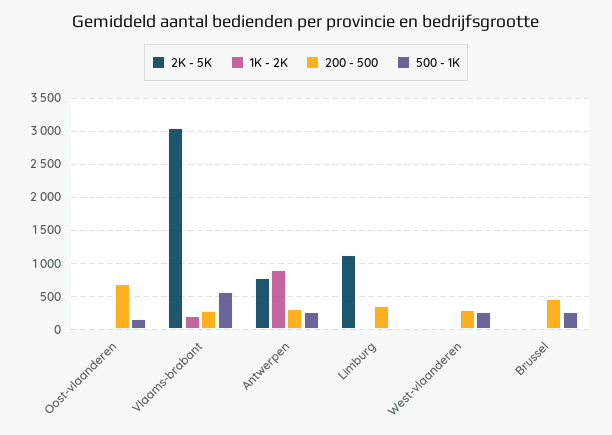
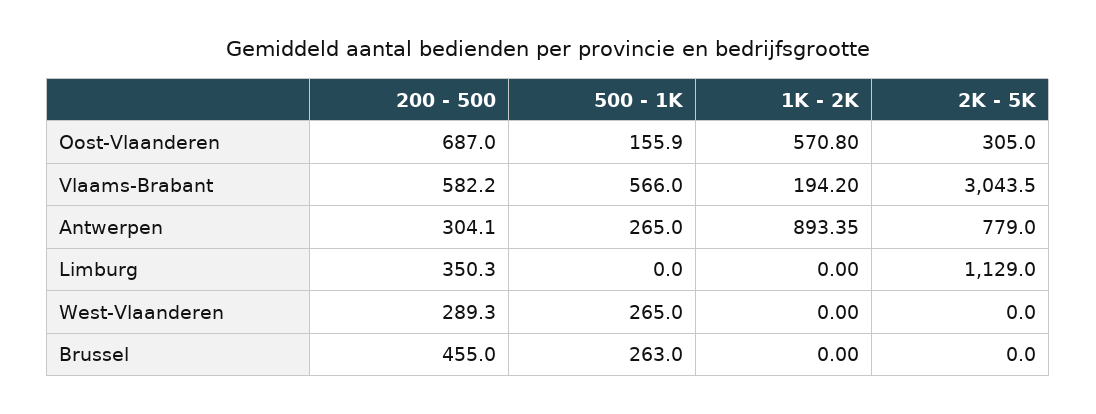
2K - 5K, Oost-vlaanderen: 0 -> 305
1K - 2K, Oost-vlaanderen: 0 -> 570.8
200 - 500, Vlaams-brabant: 300 -> 582.2

